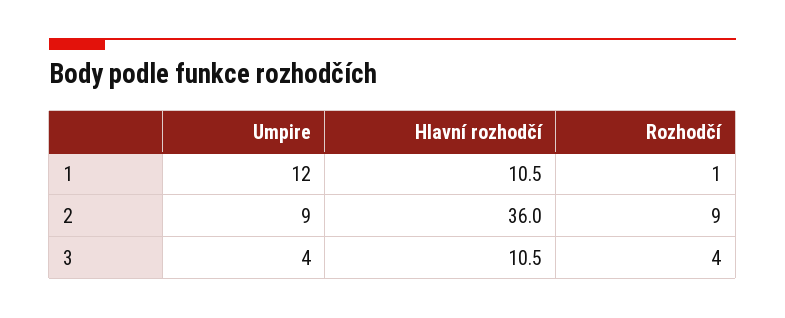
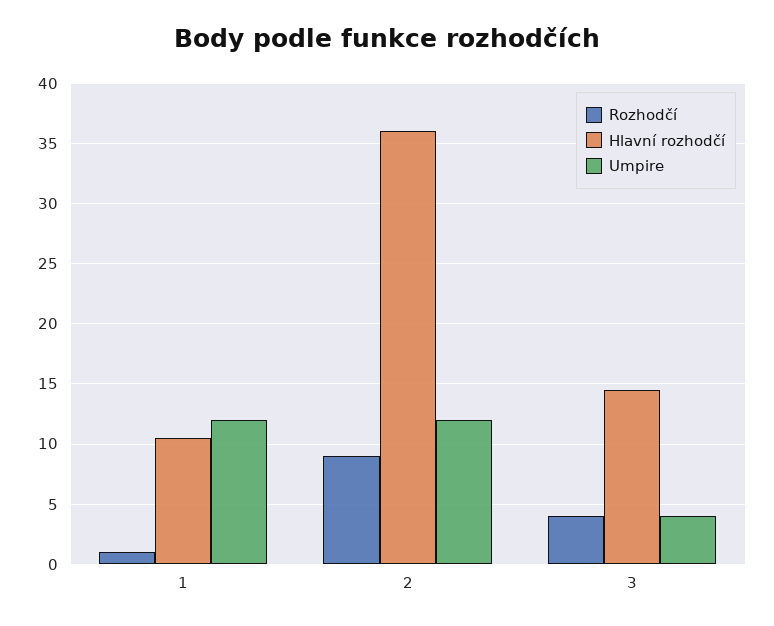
Umpire, 2: 9 -> 12
Hlavní rozhodčí, 3: 10.5 -> 14.5

